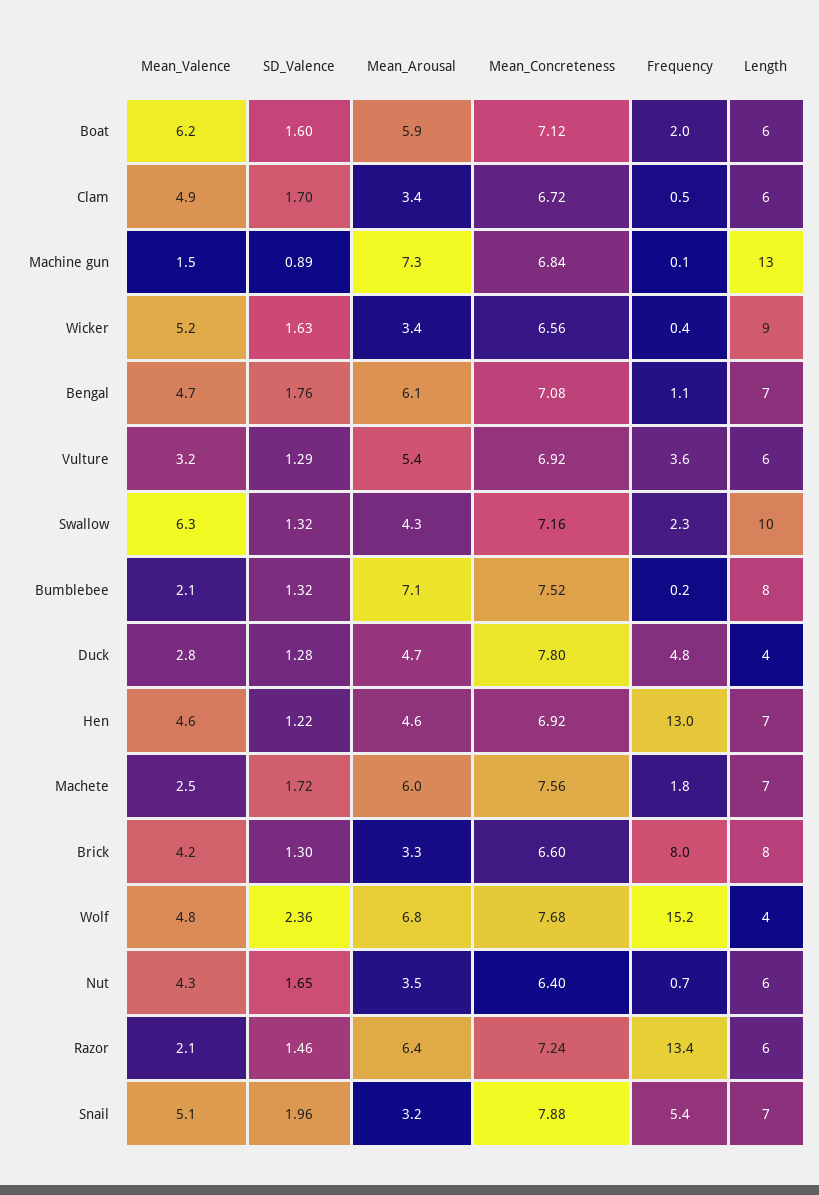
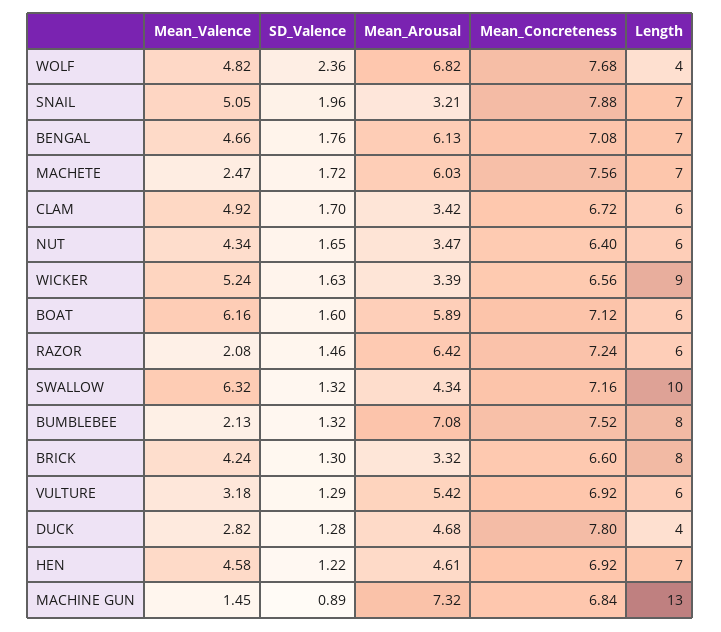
Frequency, Boat: 2 -> none
Frequency, Clam: 0.5 -> none
Frequency, Machine gun: 0.1 -> none
Frequency, Wicker: 0.4 -> none
Frequency, Bengal: 1.1 -> none
Frequency, Vulture: 3.6 -> none
Frequency, Swallow: 2.3 -> none
Frequency, Bumblebee: 0.2 -> none
Frequency, Duck: 4.8 -> none
Frequency, Hen: 13 -> none
Frequency, Machete: 1.8 -> none
Frequency, Brick: 8 -> none
Frequency, Wolf: 15.2 -> none
Frequency, Nut: 0.7 -> none
Frequency, Razor: 13.4 -> none
Frequency, Snail: 5.4 -> none

